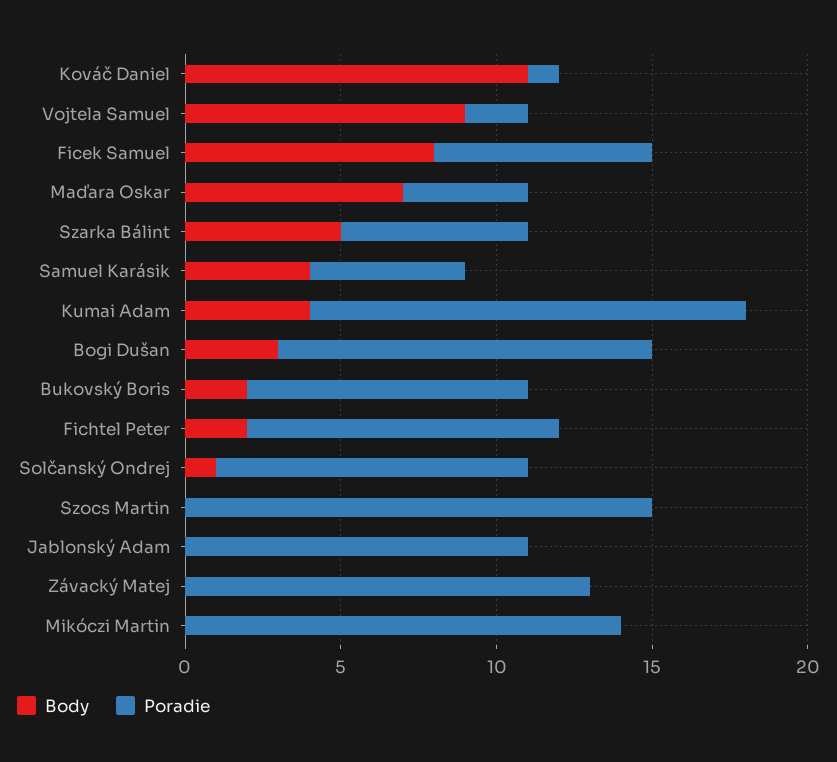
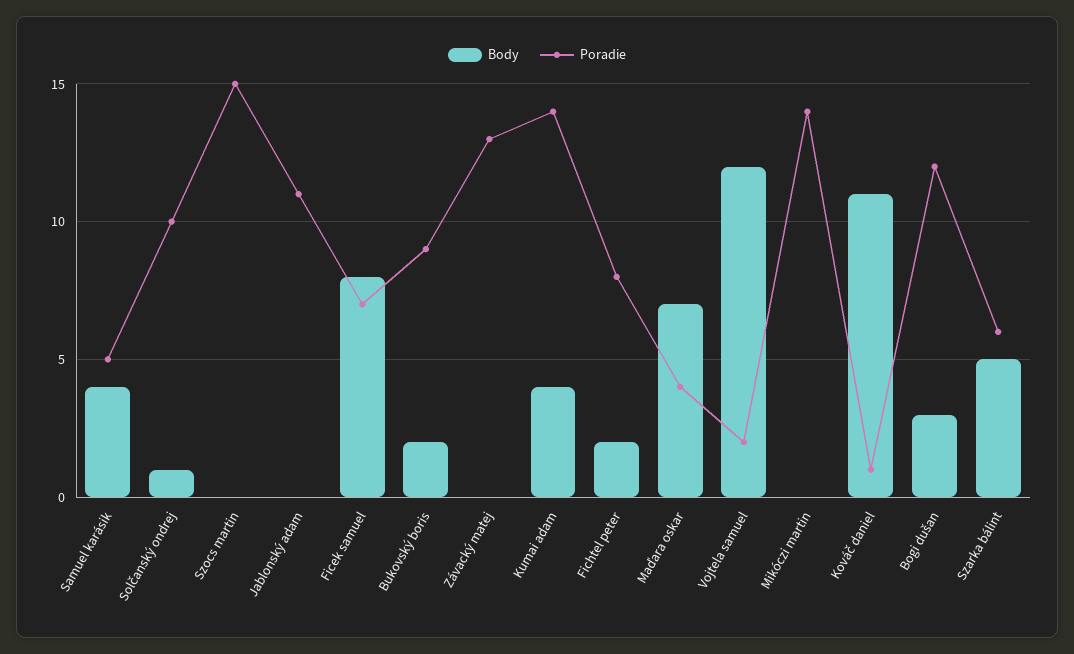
Body, Vojtela Samuel: 9 -> 12
Poradie, Fichtel Peter: 10 -> 8

